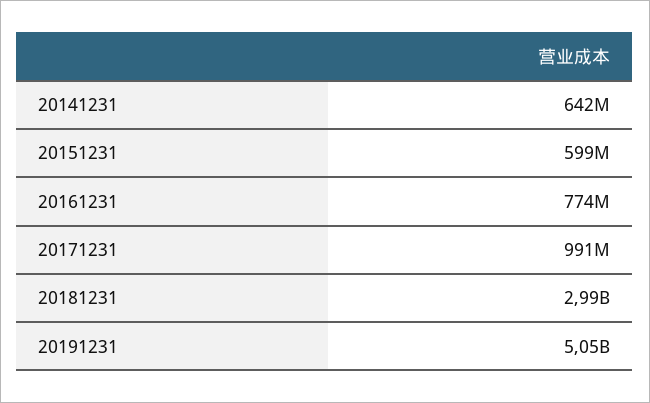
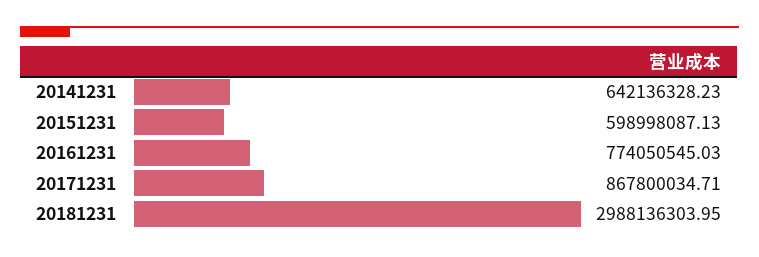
20171231: 991000000 -> 867800034.71
20191231: 5050000000 -> none

